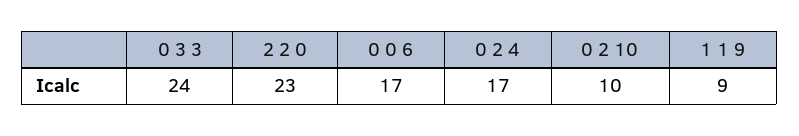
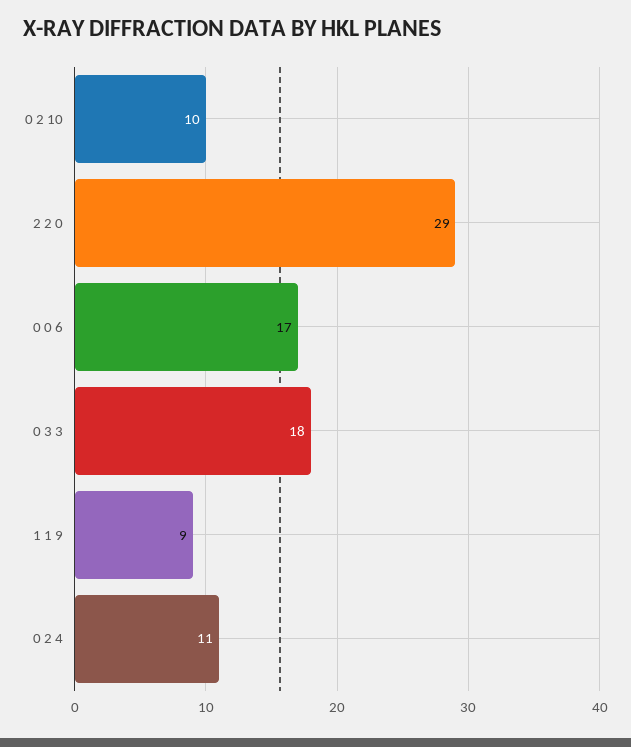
0 3 3: 24 -> 18
2 2 0: 23 -> 29
0 2 4: 17 -> 11

